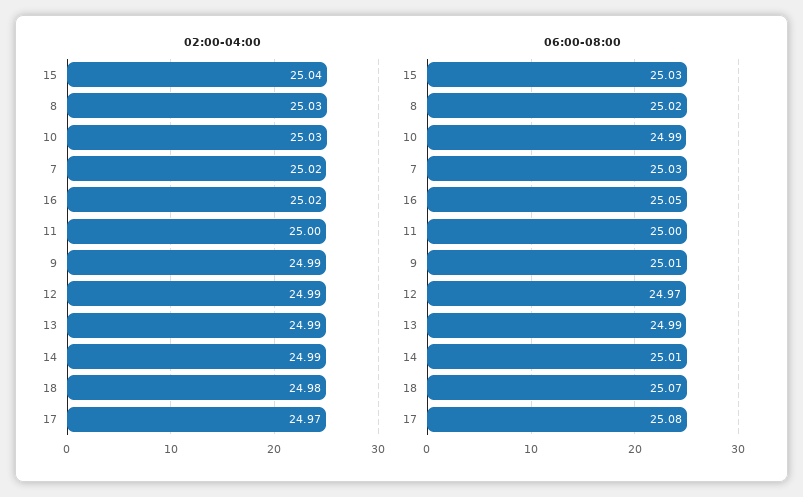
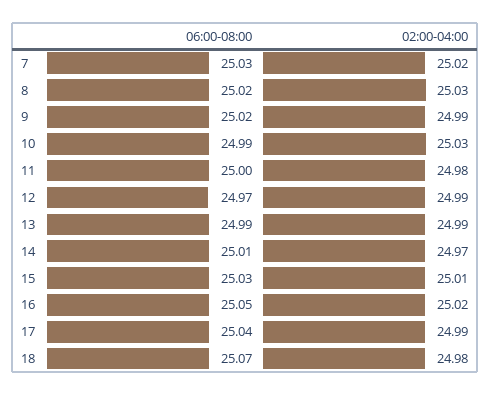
02:00-04:00, 15: 25.04 -> 25.01
02:00-04:00, 11: 25 -> 24.98
02:00-04:00, 14: 24.99 -> 24.97
02:00-04:00, 17: 24.97 -> 24.99
06:00-08:00, 9: 25.01 -> 25.02
06:00-08:00, 17: 25.08 -> 25.04

